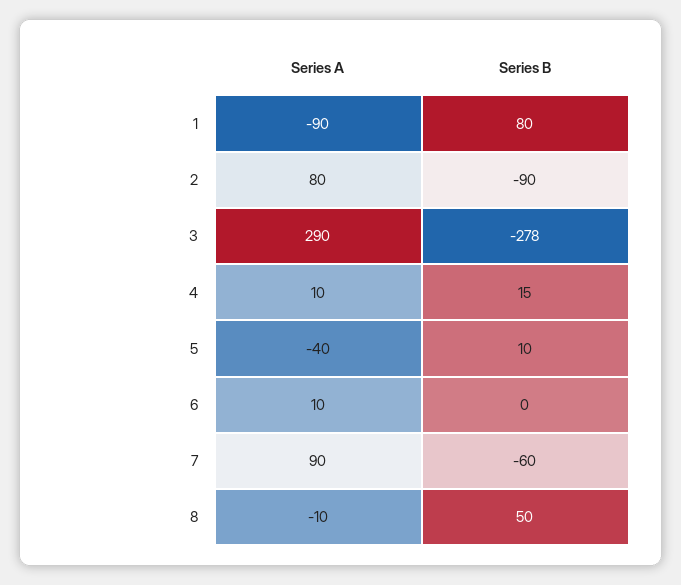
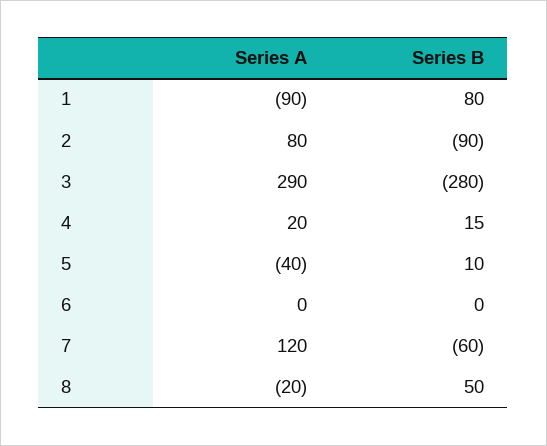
Series B, 3: -278 -> -280
Series A, 4: 10 -> 20
Series A, 6: 10 -> 0
Series A, 7: 90 -> 120
Series A, 8: -10 -> -20

